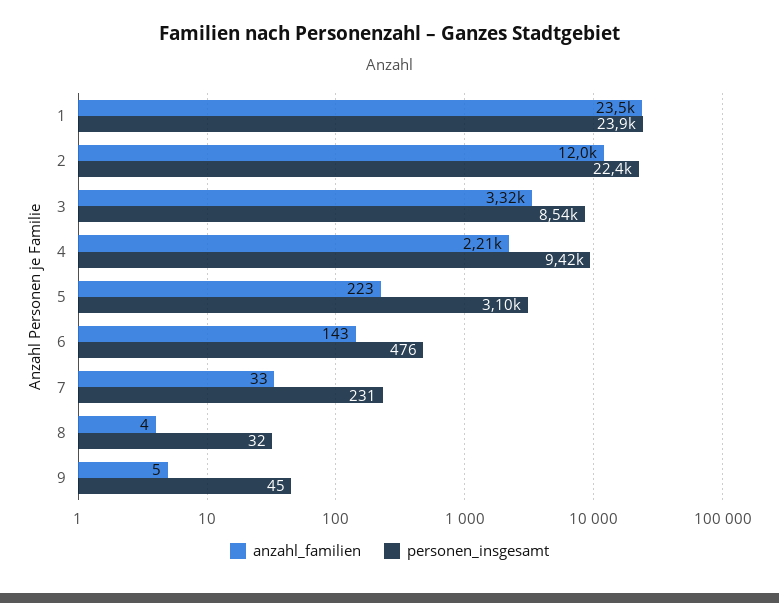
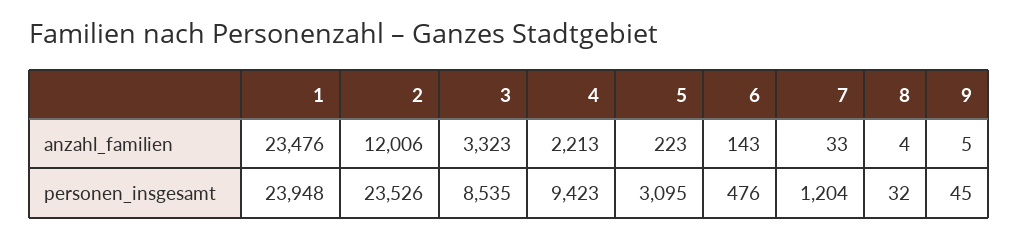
personen_insgesamt, 2: 22400 -> 23526
personen_insgesamt, 7: 231 -> 1204

